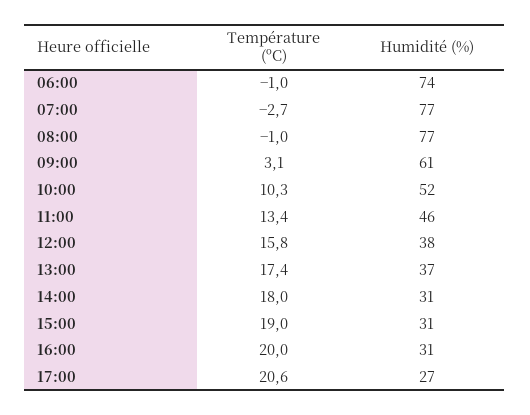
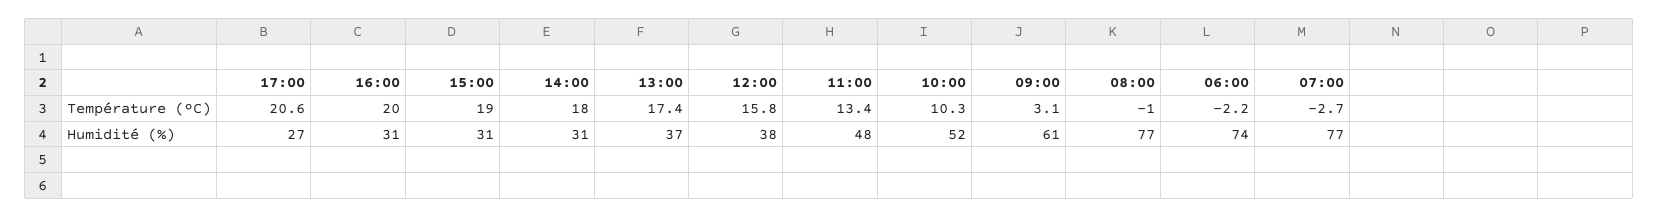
Température (ºC), 06:00: -1 -> -2.2
Humidité (%), 11:00: 46 -> 48

